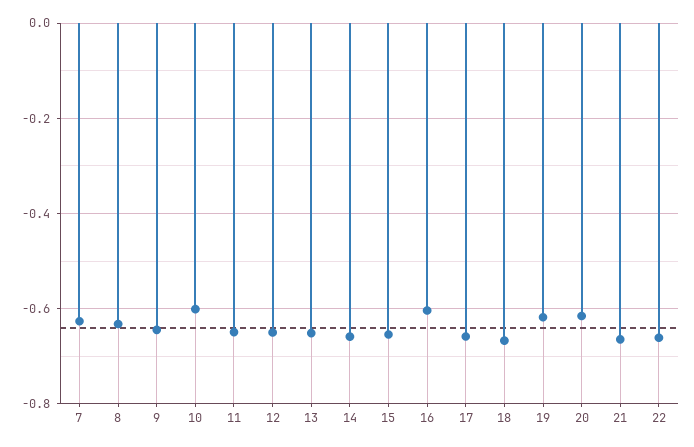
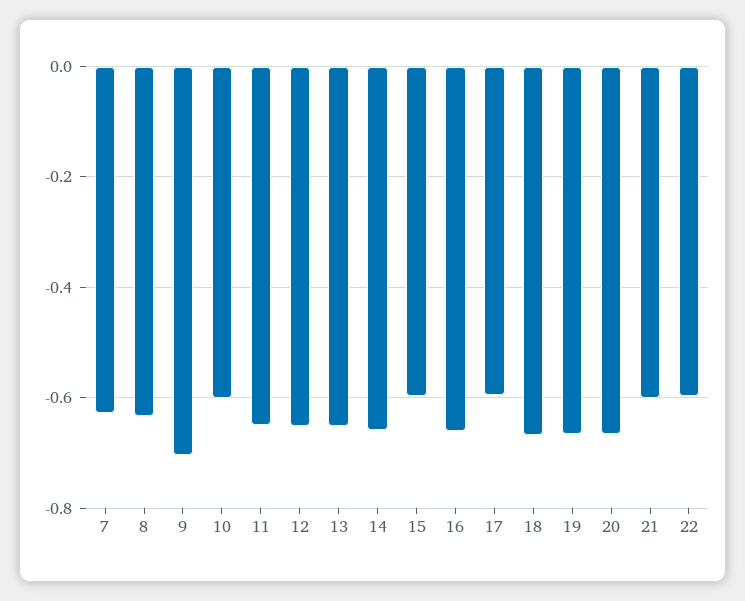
9: -0.64 -> -0.7
15: -0.66 -> -0.6
16: -0.6 -> -0.66
17: -0.66 -> -0.6
19: -0.62 -> -0.66
20: -0.62 -> -0.66
21: -0.66 -> -0.6
22: -0.66 -> -0.6

